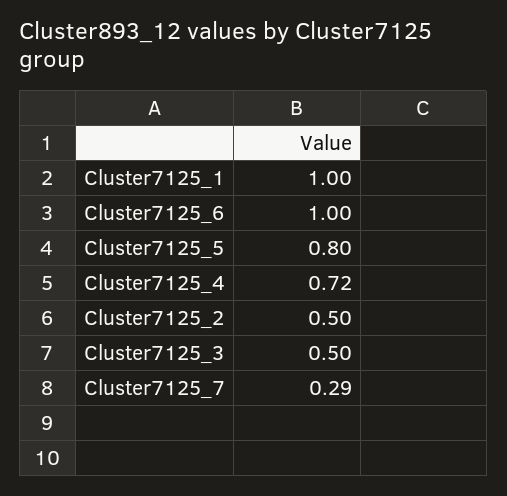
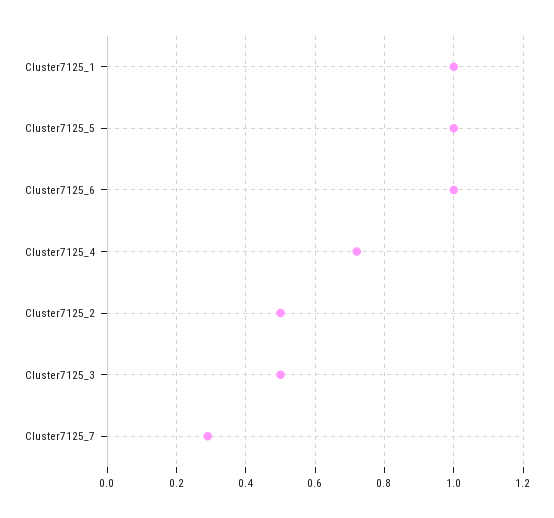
Cluster7125_5: 0.8 -> 1

